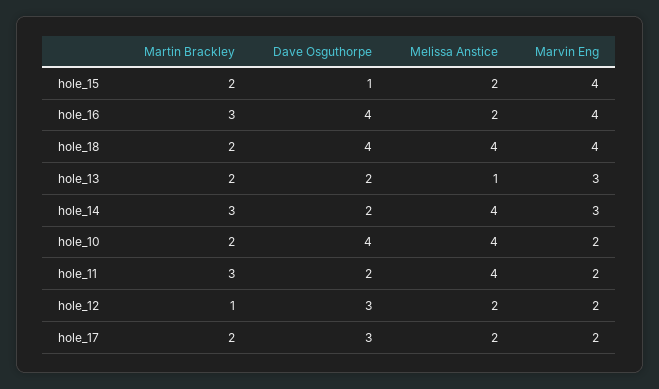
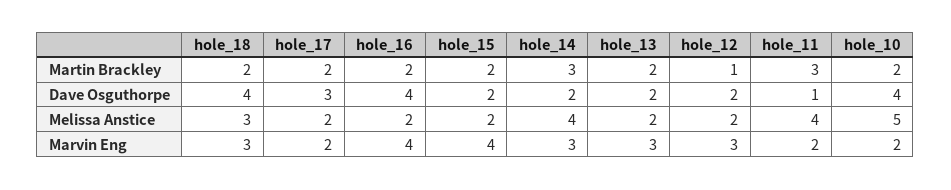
Dave Osguthorpe, hole_15: 1 -> 2
Martin Brackley, hole_16: 3 -> 2
Melissa Anstice, hole_18: 4 -> 3
Marvin Eng, hole_18: 4 -> 3
Melissa Anstice, hole_13: 1 -> 2
Melissa Anstice, hole_10: 4 -> 5
Dave Osguthorpe, hole_11: 2 -> 1
Dave Osguthorpe, hole_12: 3 -> 2
Marvin Eng, hole_12: 2 -> 3

